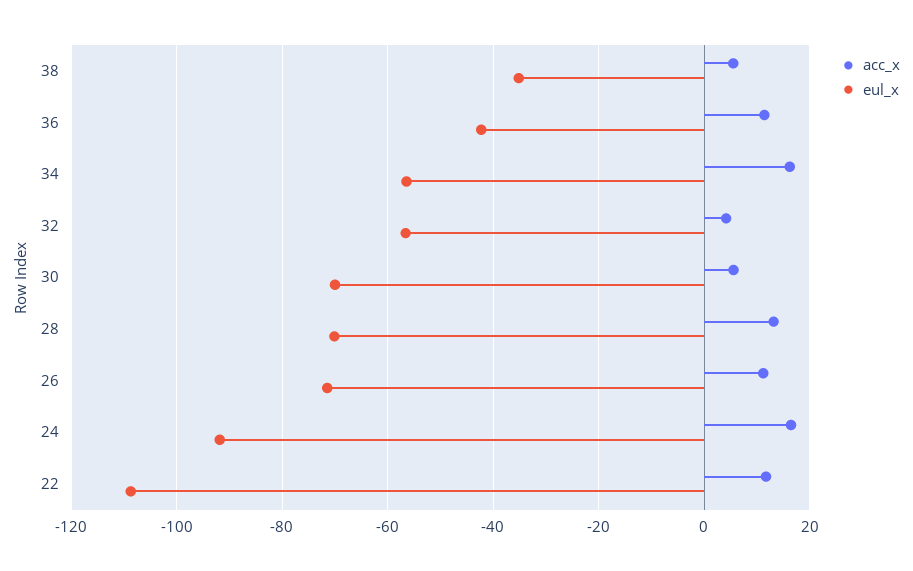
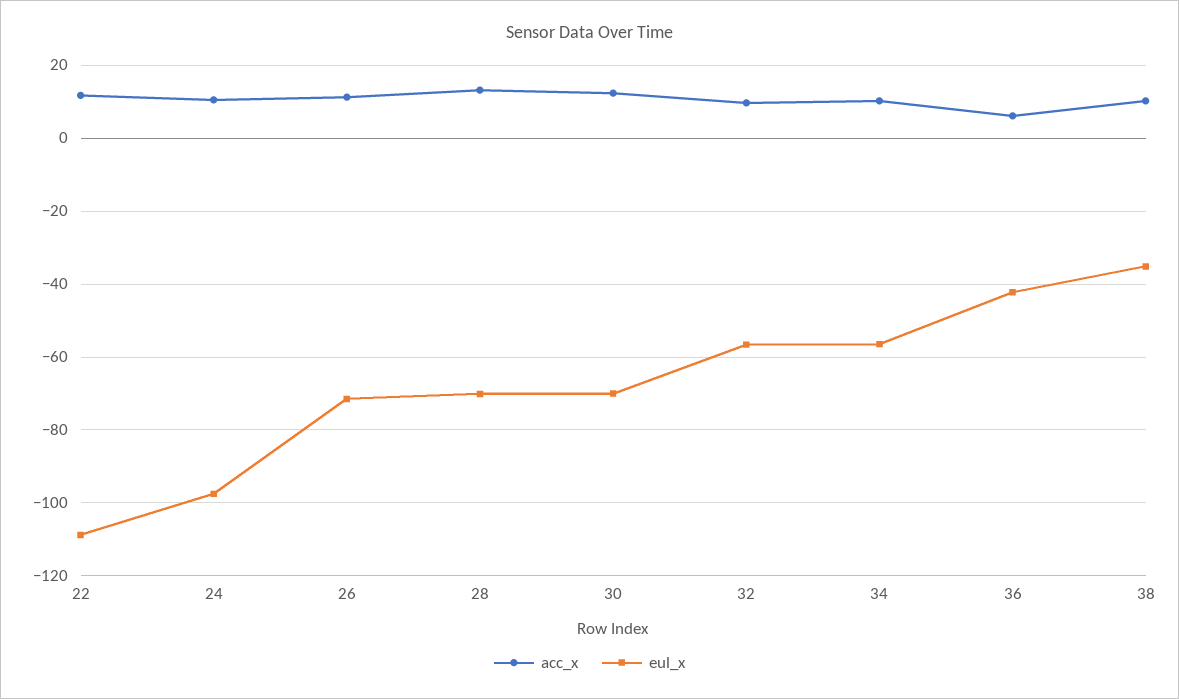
acc_x, 38: 6 -> 10
acc_x, 36: 12 -> 6
acc_x, 34: 16 -> 10
acc_x, 32: 4 -> 10
acc_x, 30: 6 -> 12
acc_x, 24: 16 -> 10
eul_x, 24: -92 -> -98

